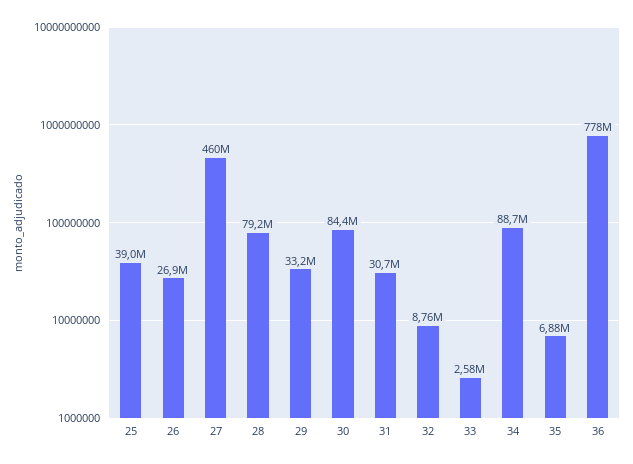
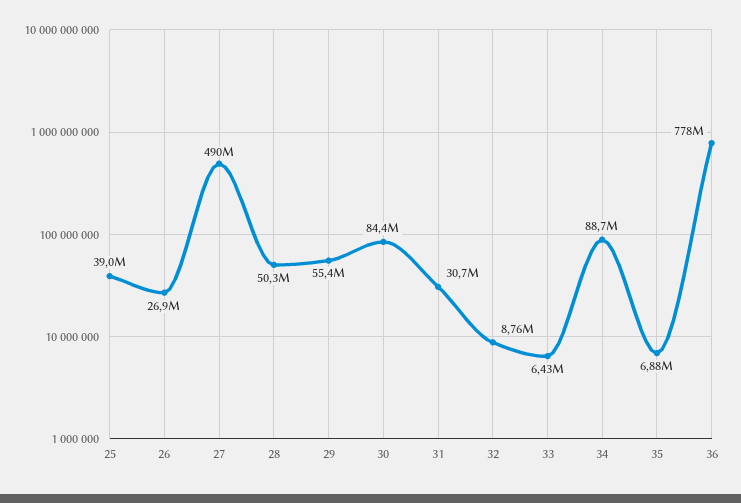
27: 460000000 -> 490000000
28: 79200000 -> 50300000
29: 33200000 -> 55400000
33: 2580000 -> 6430000

